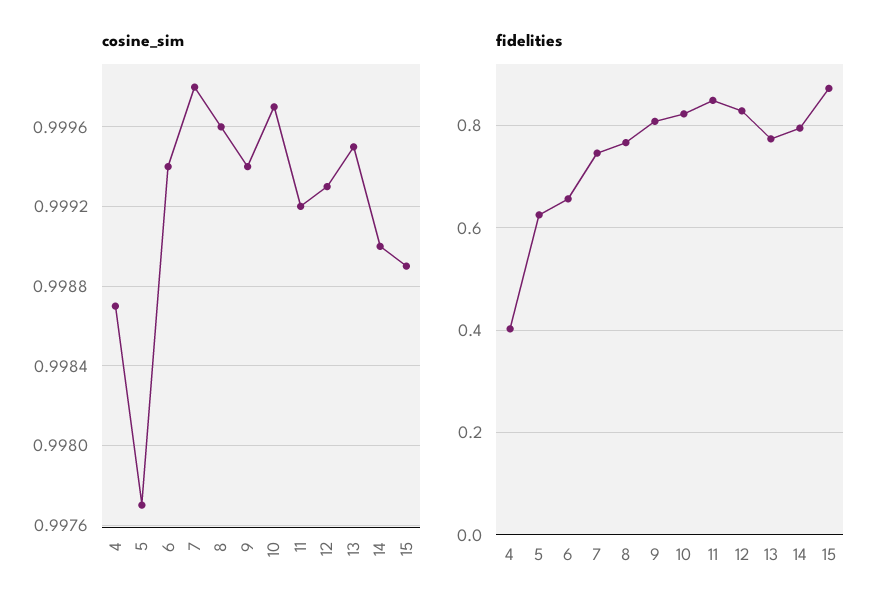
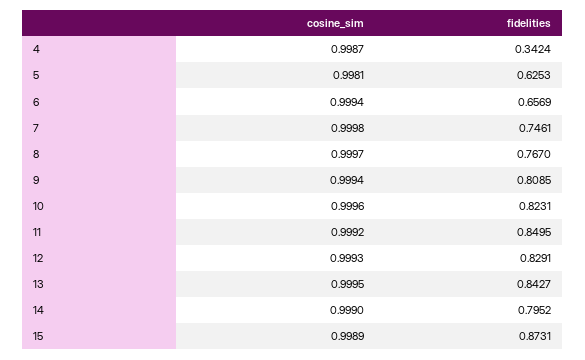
cosine_sim, 5: 0.9977 -> 0.9981
cosine_sim, 8: 0.9996 -> 0.9997
cosine_sim, 10: 0.9997 -> 0.9996
fidelities, 4: 0.4 -> 0.3424
fidelities, 13: 0.78 -> 0.8427

